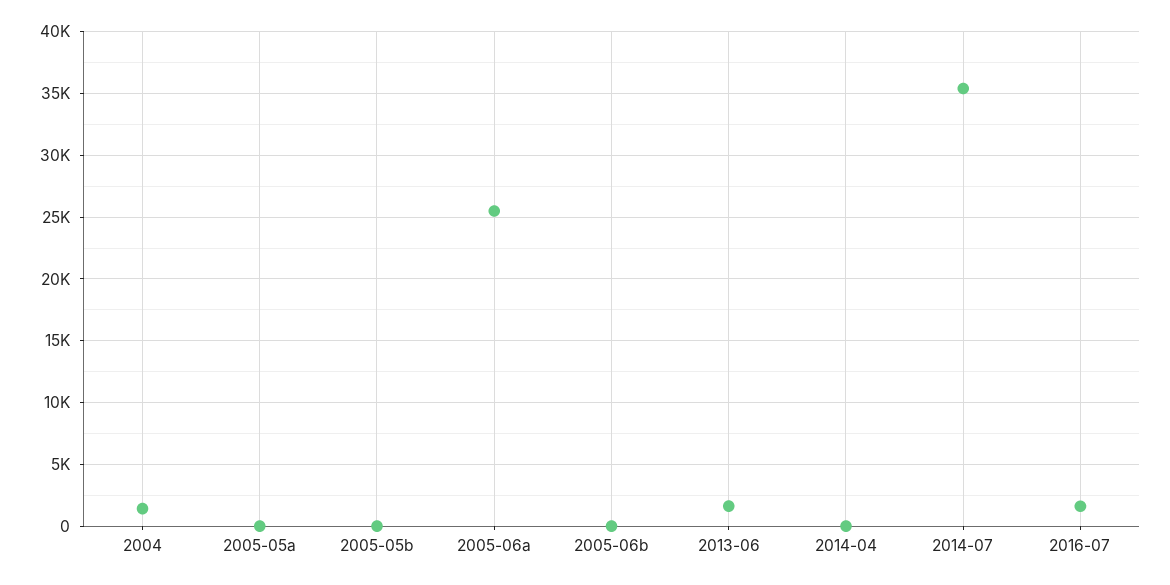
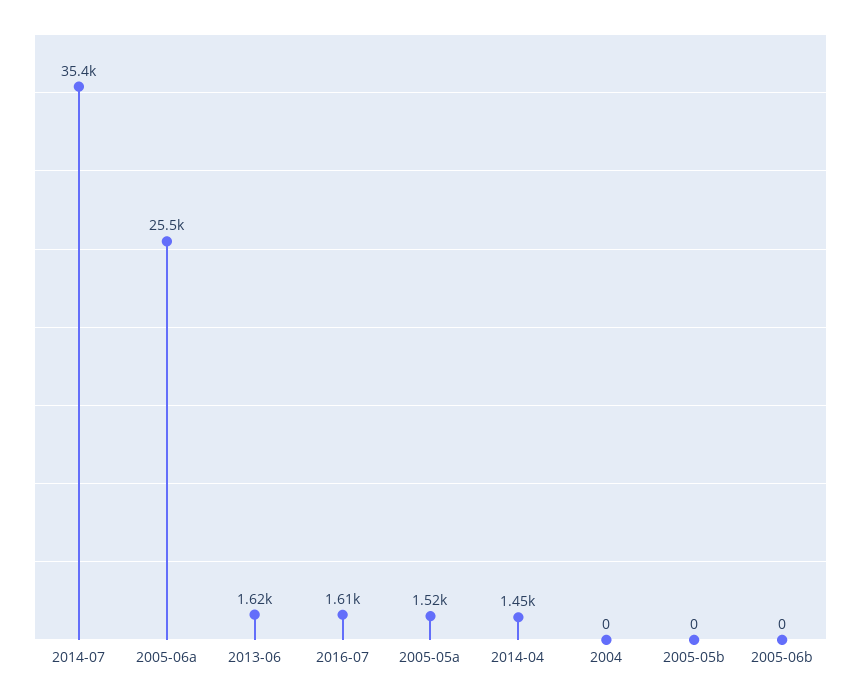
2004: 1500 -> 0
2005-05a: 0 -> 1520
2014-04: 0 -> 1450

